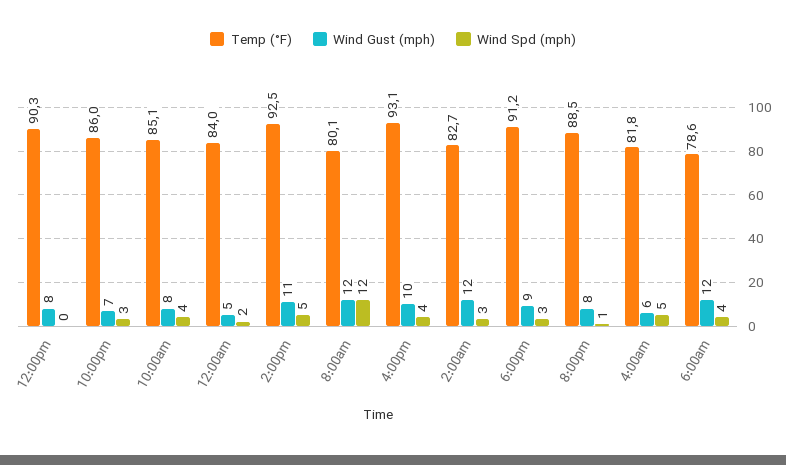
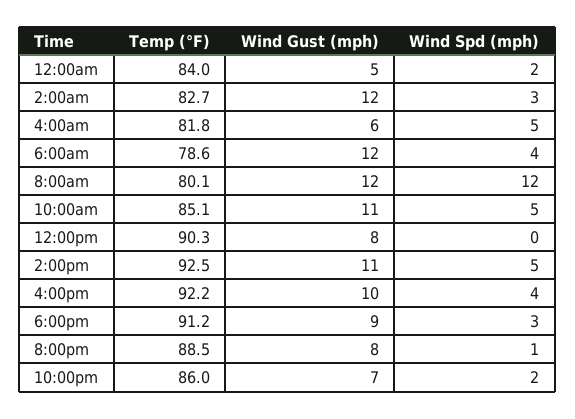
Wind Spd (mph), 10:00pm: 3 -> 2
Wind Gust (mph), 10:00am: 8 -> 11
Wind Spd (mph), 10:00am: 4 -> 5
Temp (°F), 4:00pm: 93.1 -> 92.2

